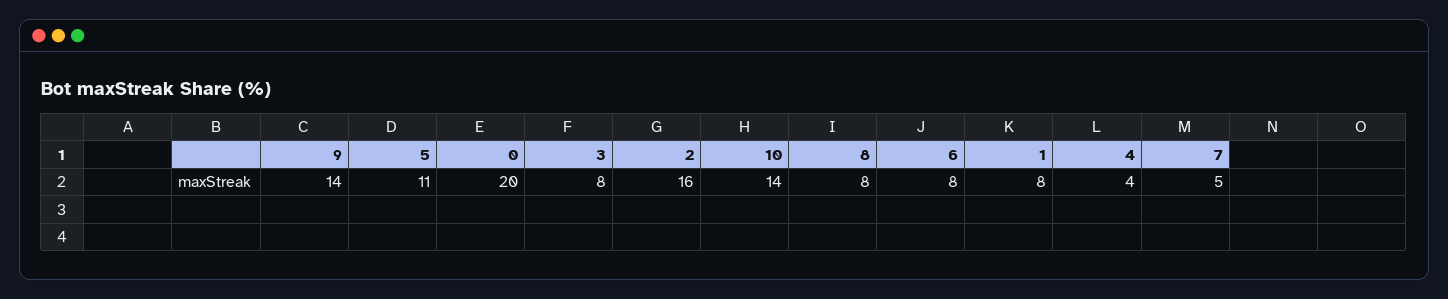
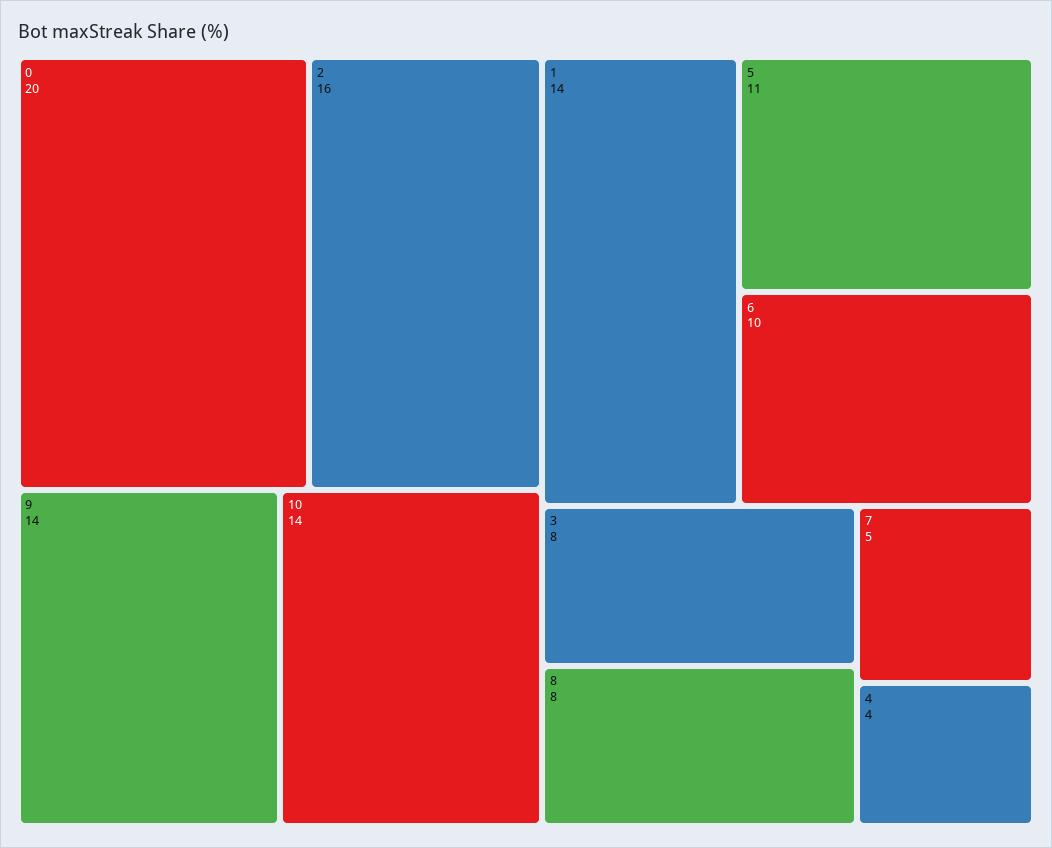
6: 8 -> 10
1: 8 -> 14

